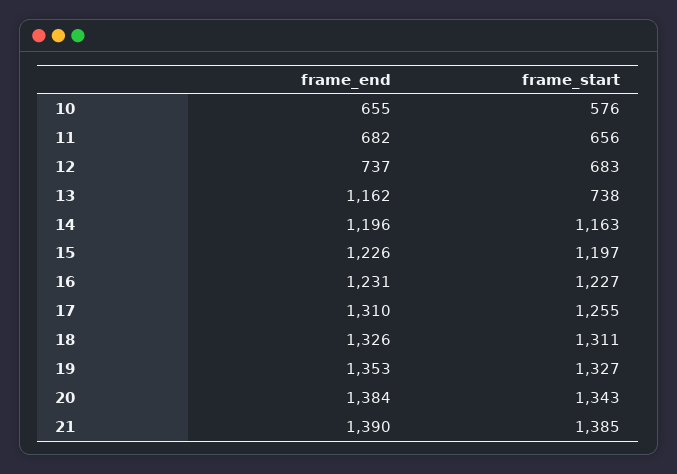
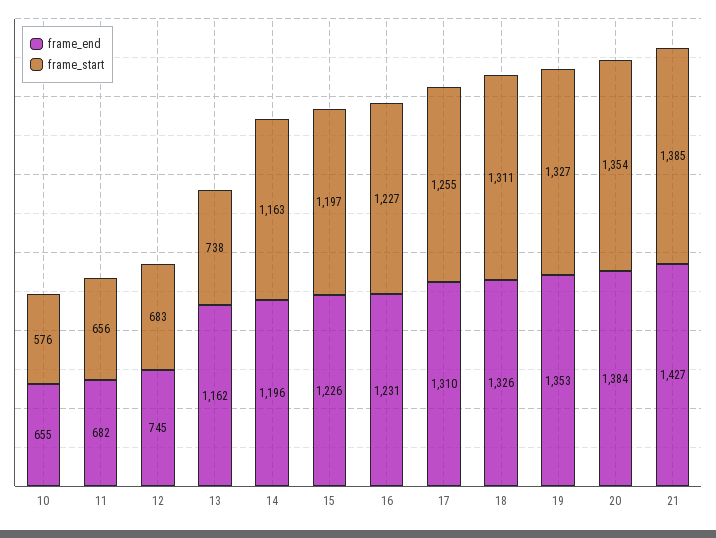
frame_end, 12: 737 -> 745
frame_start, 20: 1343 -> 1354
frame_end, 21: 1390 -> 1427

